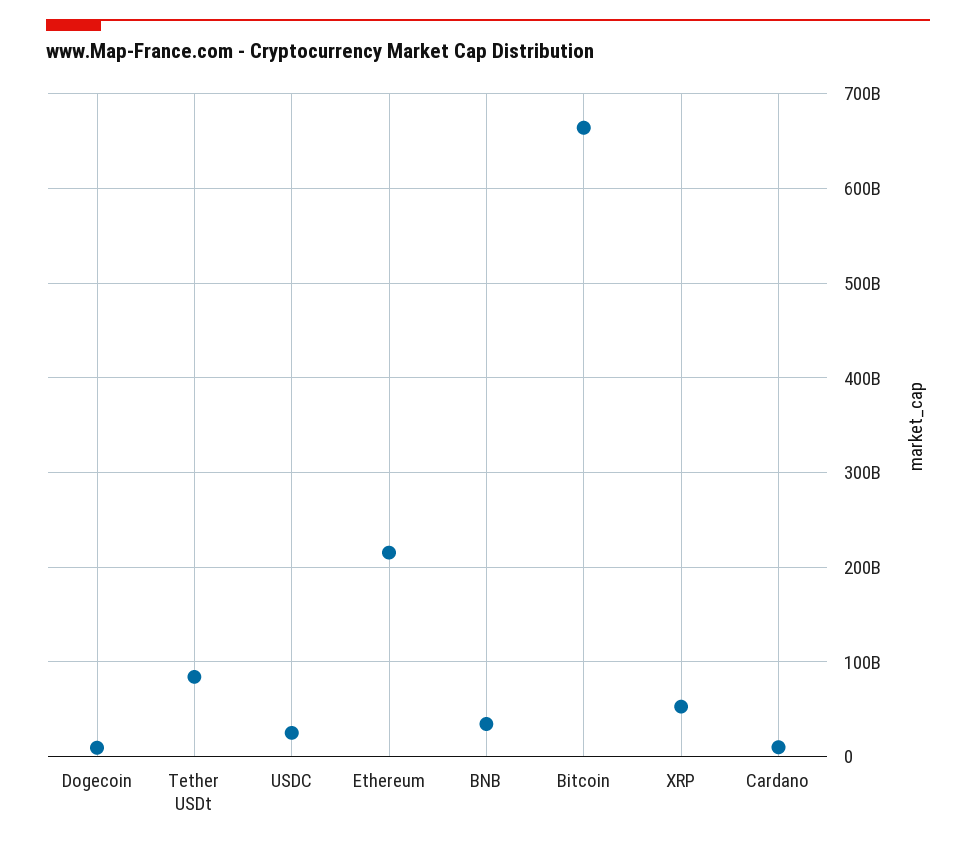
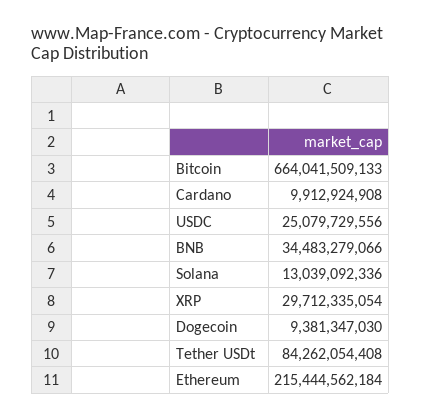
XRP: 50000000000 -> 29712335054
Solana: none -> 13039092336

